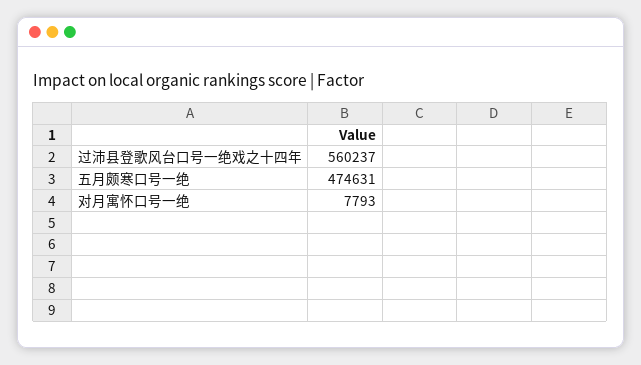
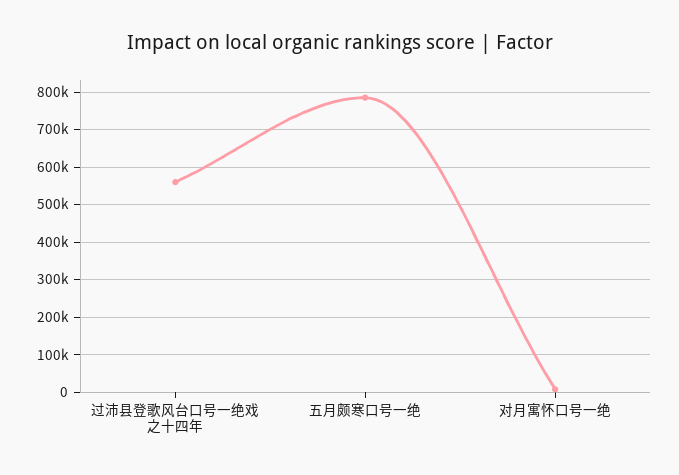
五月颇寒口号一绝: 474631 -> 780000

